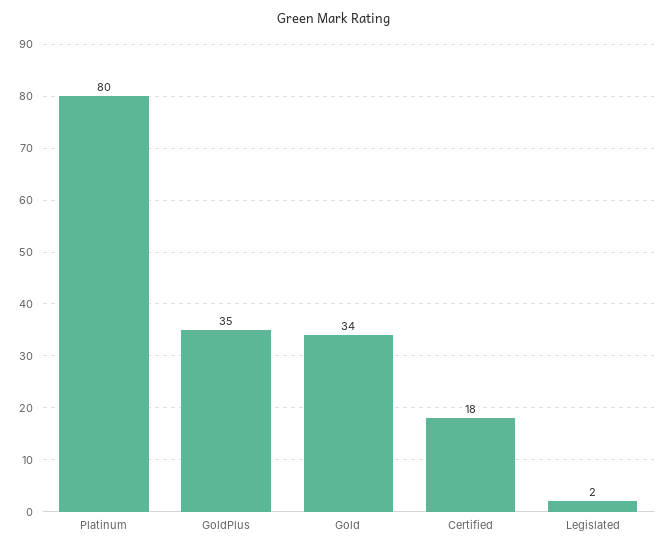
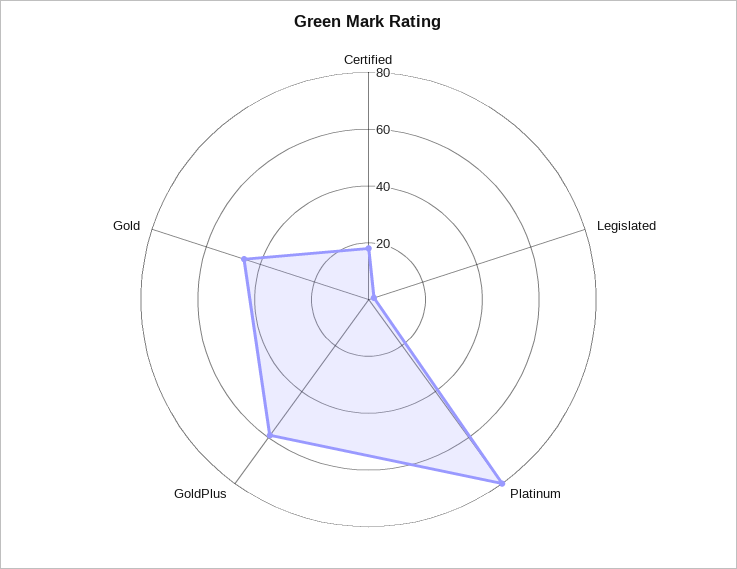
GoldPlus: 35 -> 60
Gold: 34 -> 45

